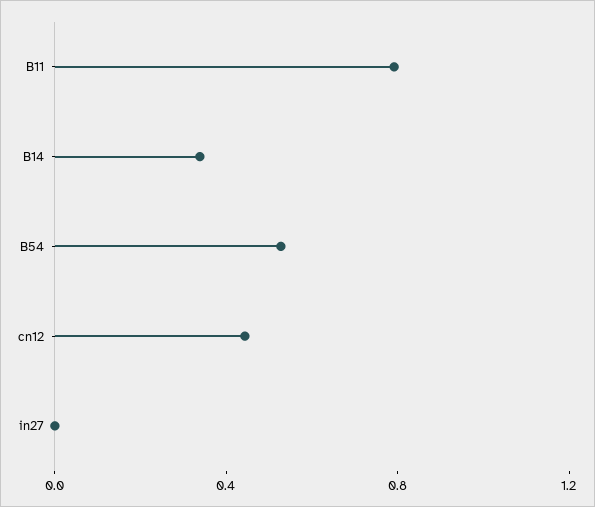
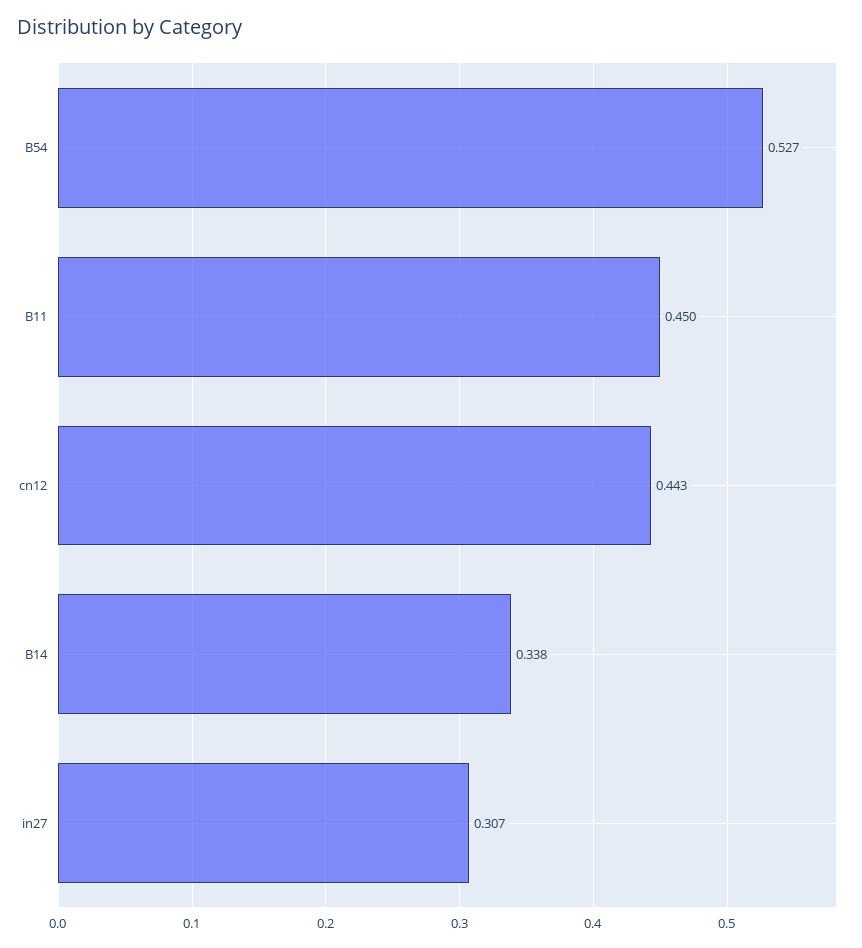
B11: 0.8 -> 0.45
in27: 0 -> 0.307

